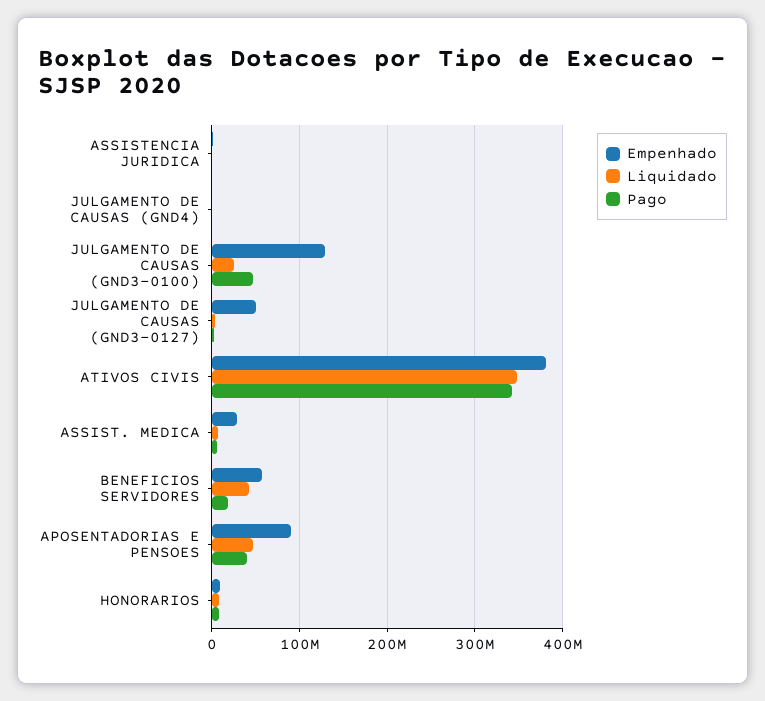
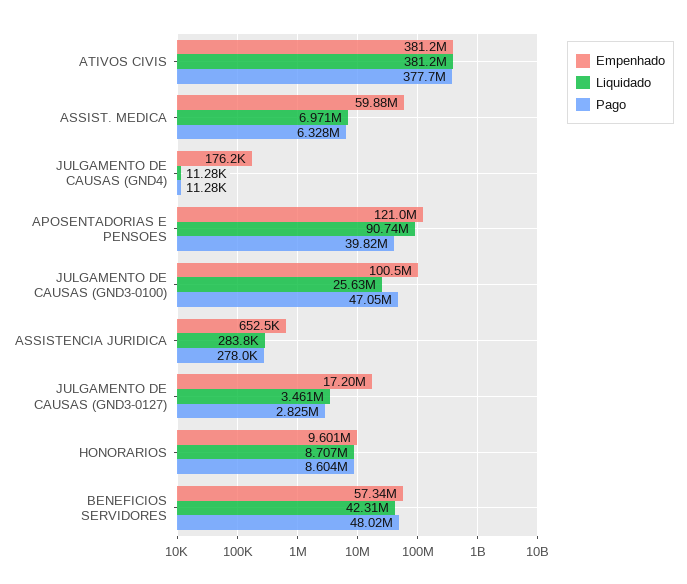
Empenhado, JULGAMENTO DE CAUSAS (GND3-0100): 130000000 -> 100500000
Empenhado, JULGAMENTO DE CAUSAS (GND3-0127): 50000000 -> 17200000
Liquidado, ATIVOS CIVIS: 350000000 -> 381200000
Pago, ATIVOS CIVIS: 340000000 -> 377700000
Empenhado, ASSIST. MEDICA: 30000000 -> 59880000
Pago, BENEFICIOS SERVIDORES: 20000000 -> 48020000
Empenhado, APOSENTADORIAS E PENSOES: 90000000 -> 121000000
Liquidado, APOSENTADORIAS E PENSOES: 50000000 -> 90740000

